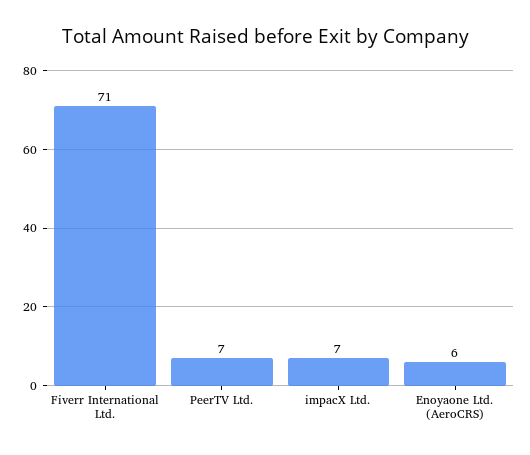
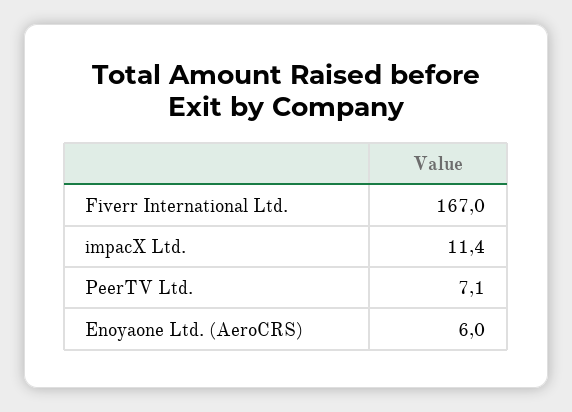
Fiverr International Ltd.: 71 -> 167
impacX Ltd.: 7 -> 11.4

